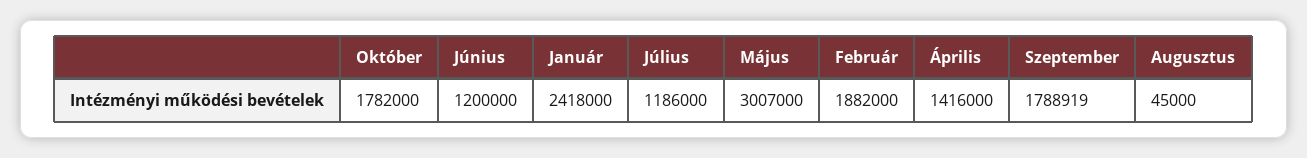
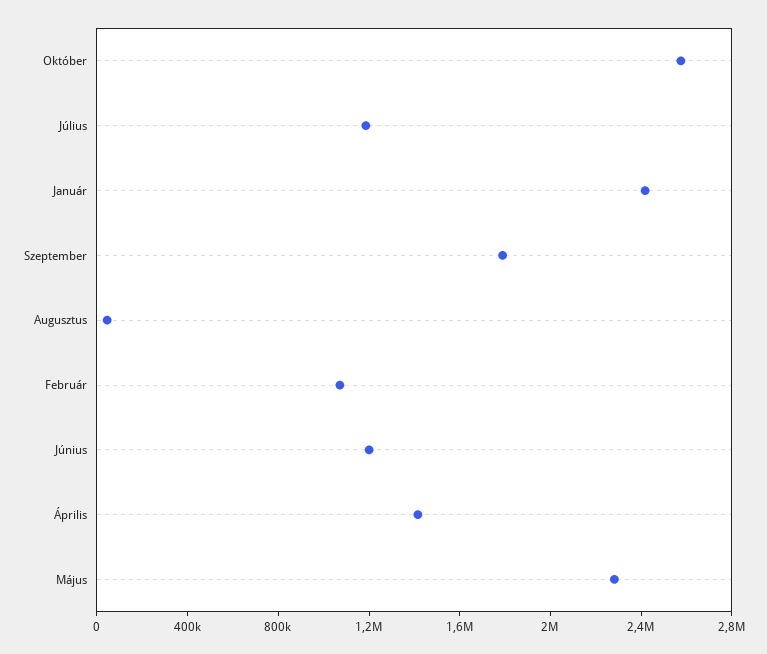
Október: 1782000 -> 2600000
Május: 3007000 -> 2300000
Február: 1882000 -> 1100000

